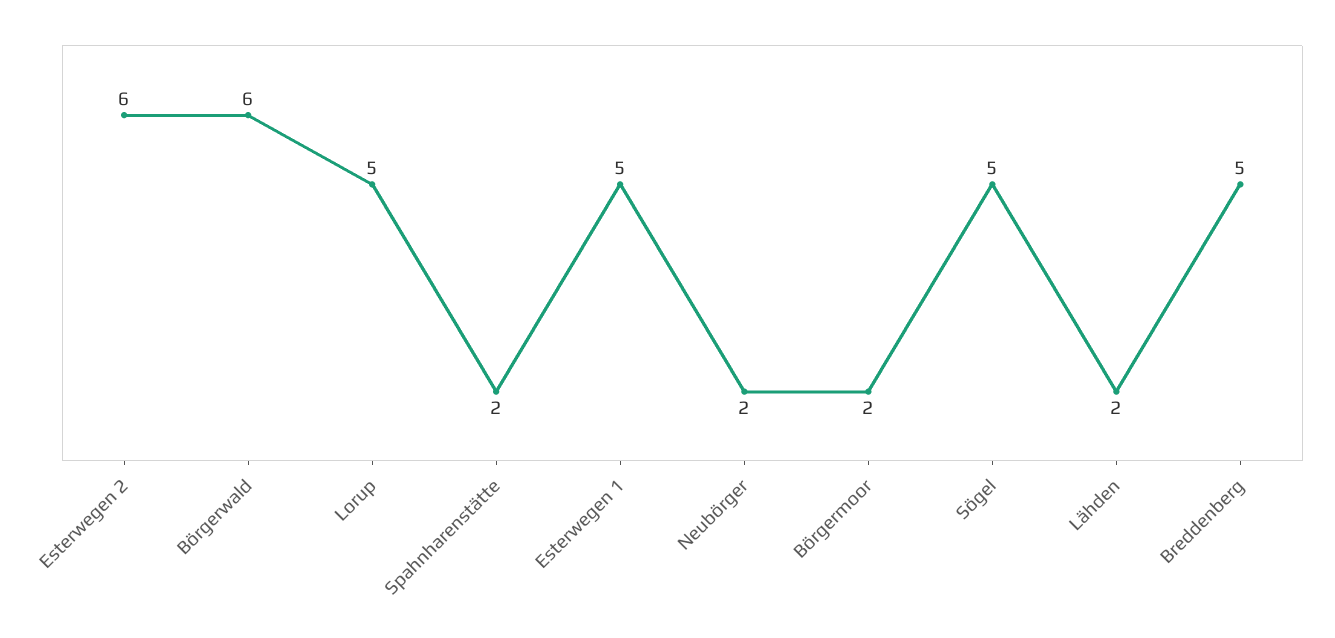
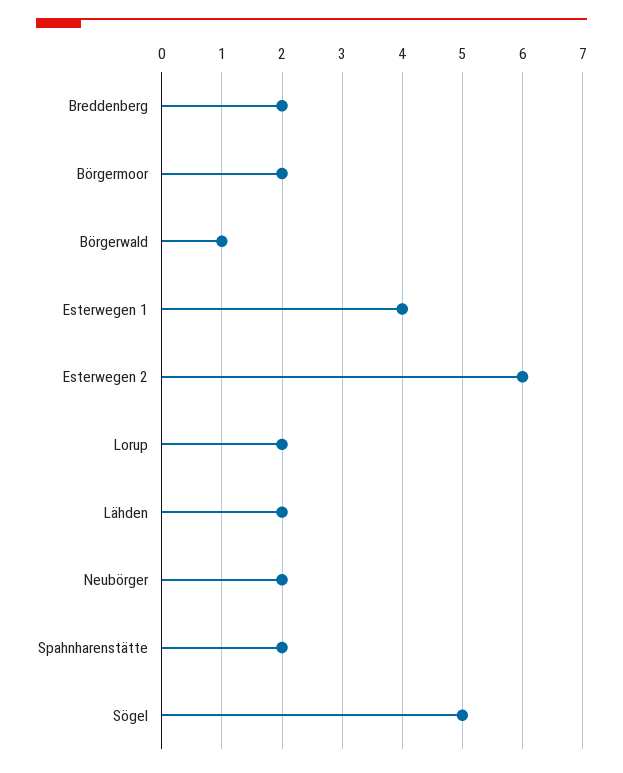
Börgerwald: 6 -> 1
Lorup: 5 -> 2
Esterwegen 1: 5 -> 4
Breddenberg: 5 -> 2

